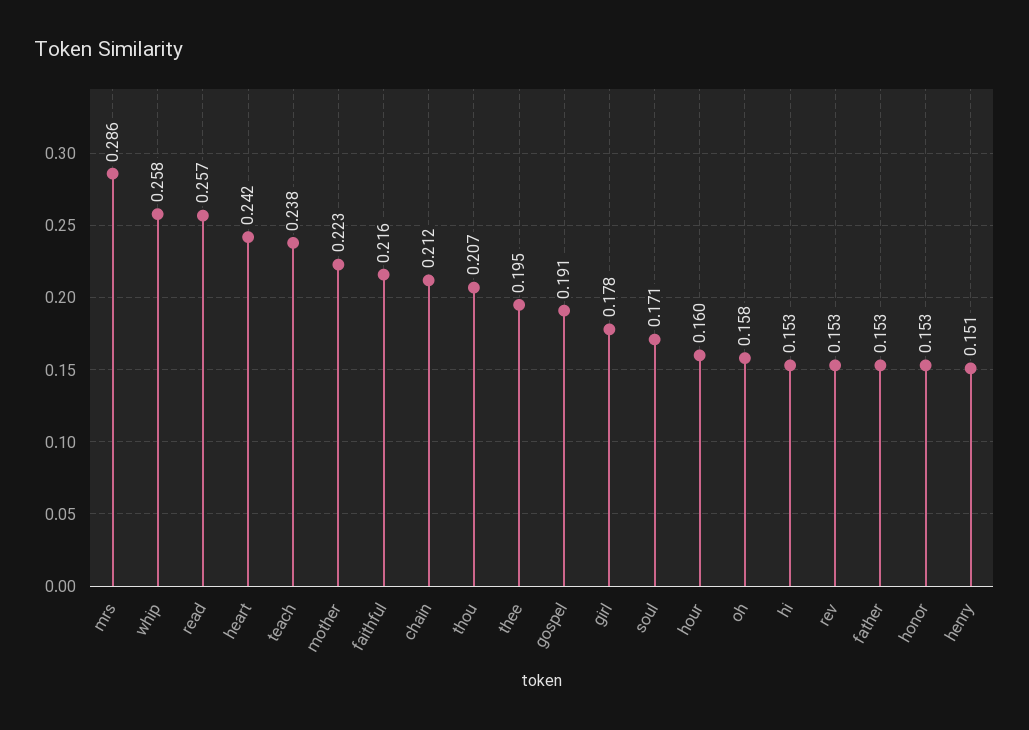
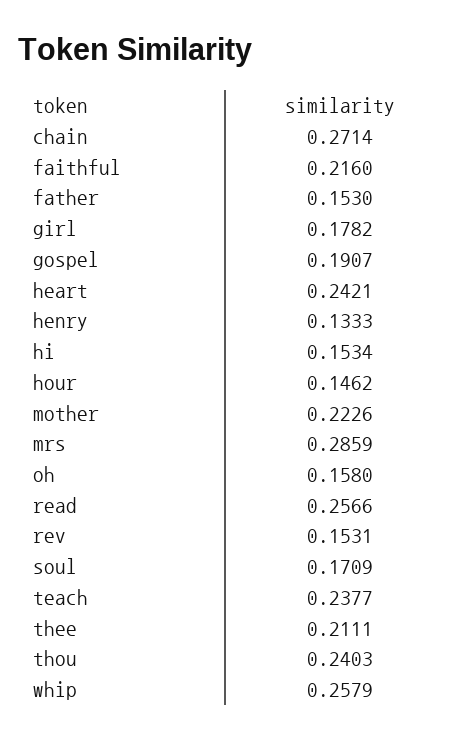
chain: 0.212 -> 0.2714
thou: 0.207 -> 0.2403
thee: 0.195 -> 0.2111
hour: 0.16 -> 0.1462
honor: 0.153 -> none
henry: 0.151 -> 0.1333

